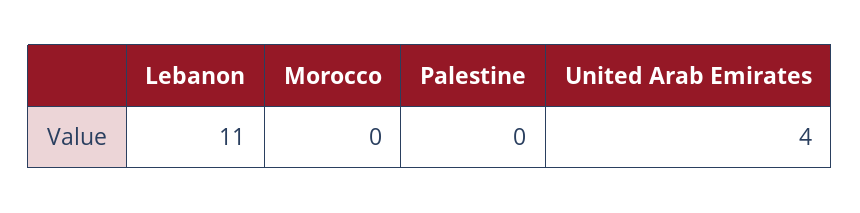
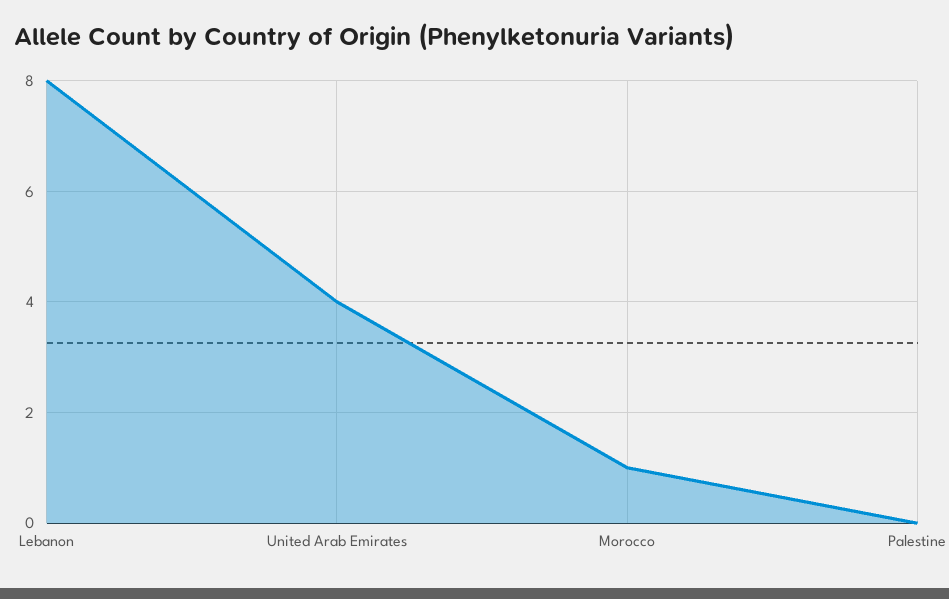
Lebanon: 11 -> 8
Morocco: 0 -> 1

